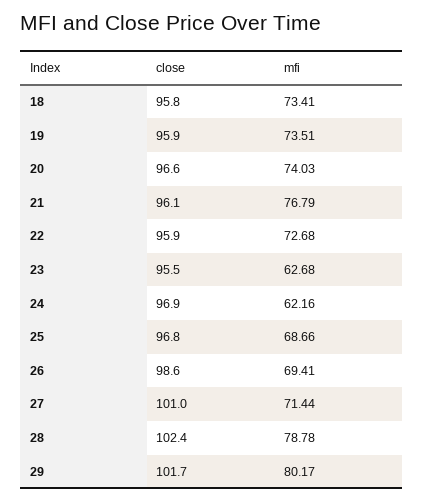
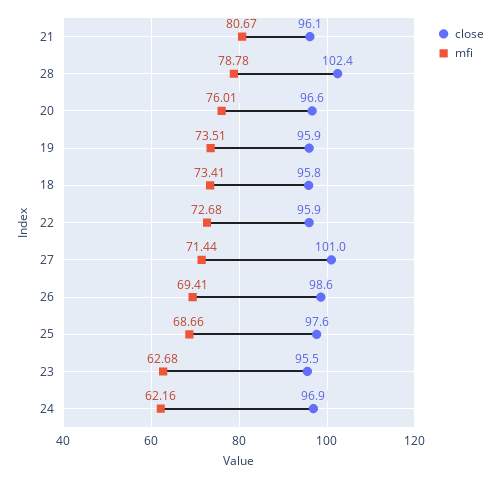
mfi, 20: 74.03 -> 76.01
mfi, 21: 76.79 -> 80.67
close, 25: 96.8 -> 97.6
close, 29: 101.7 -> none
mfi, 29: 80.17 -> none

